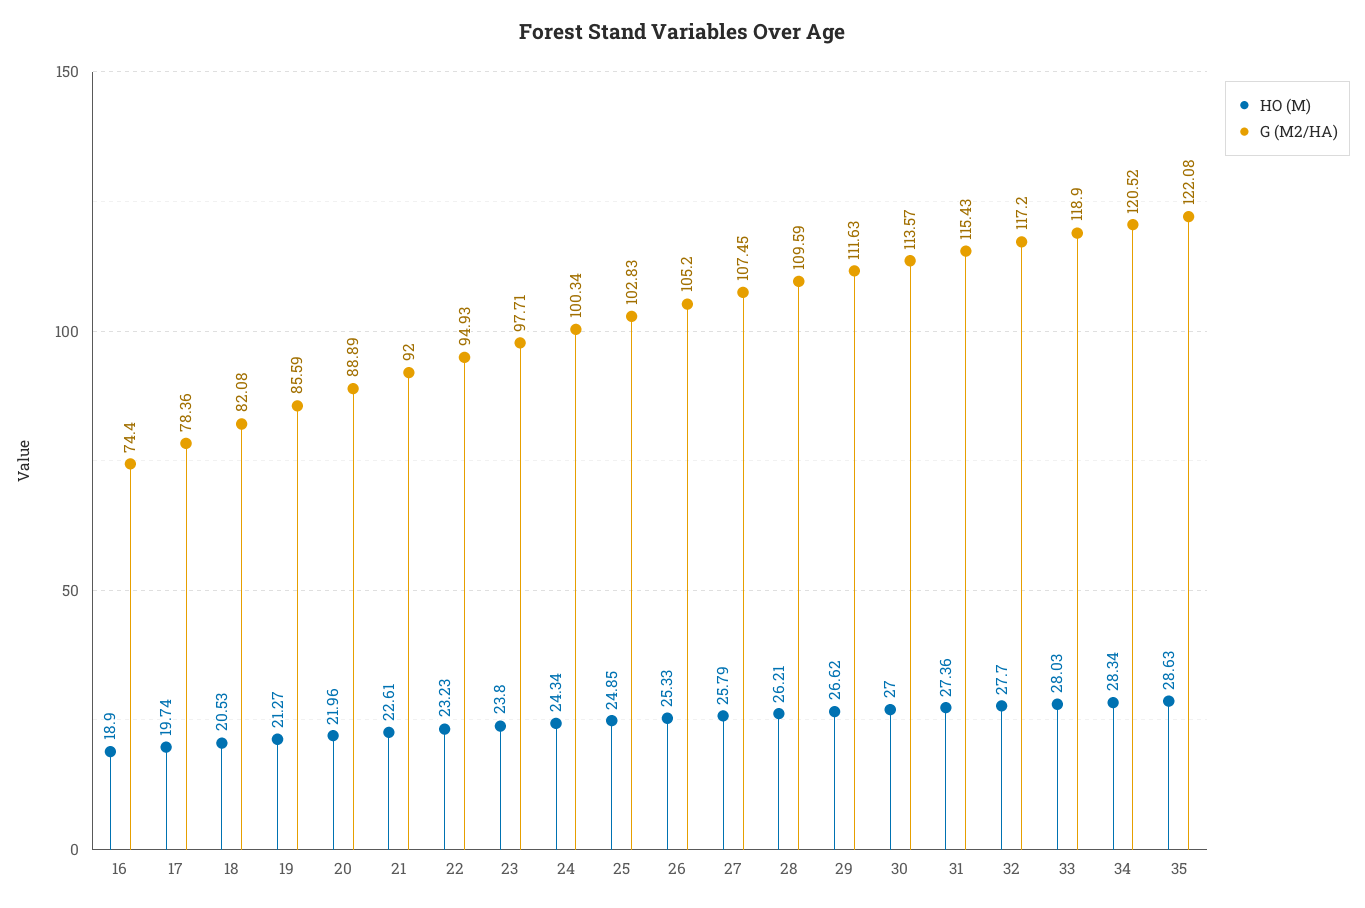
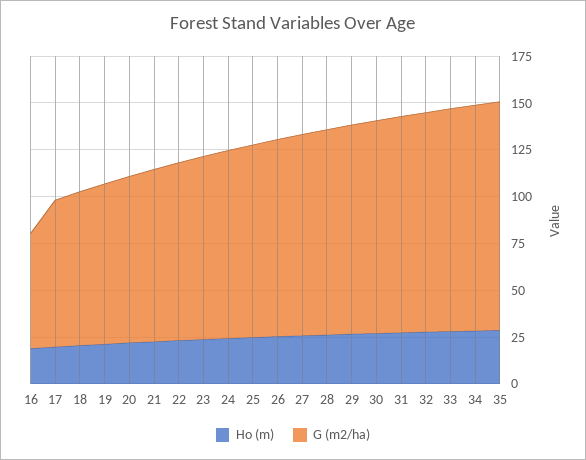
G (M2/HA), 16: 74.4 -> 60

